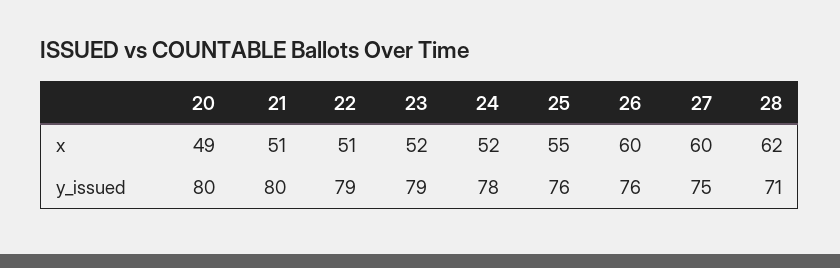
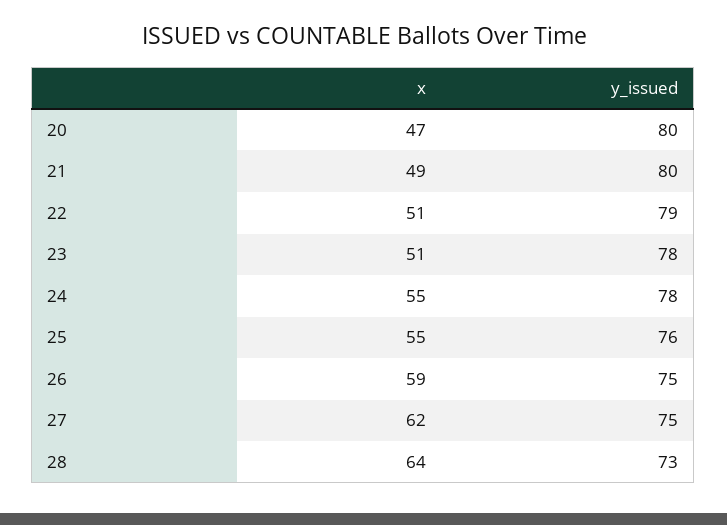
20, x: 49 -> 47
21, x: 51 -> 49
23, x: 52 -> 51
24, x: 52 -> 55
26, x: 60 -> 59
27, x: 60 -> 62
28, x: 62 -> 64
23, y_issued: 79 -> 78
26, y_issued: 76 -> 75
28, y_issued: 71 -> 73

